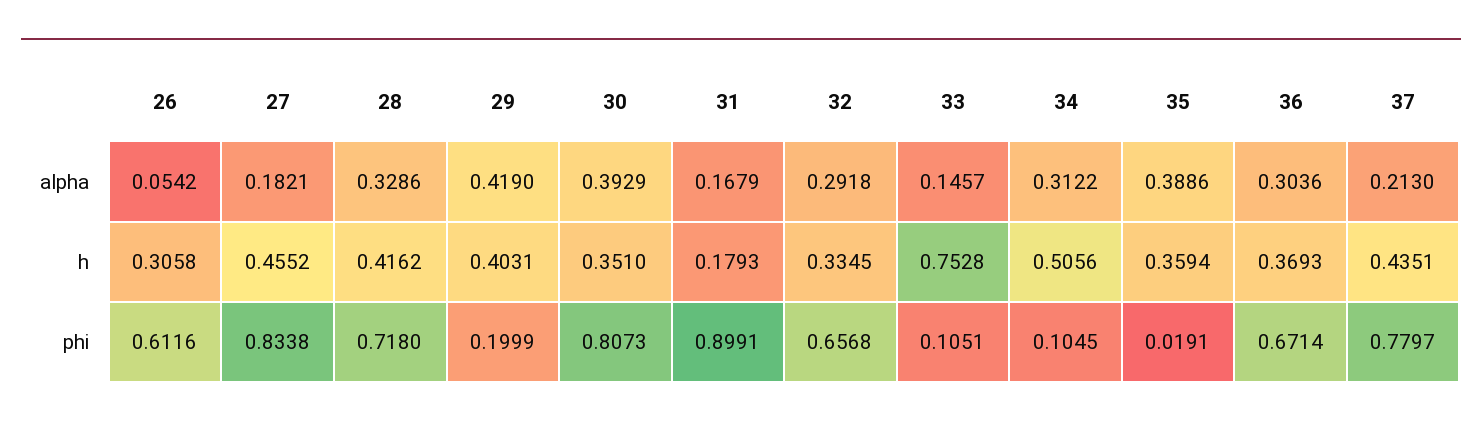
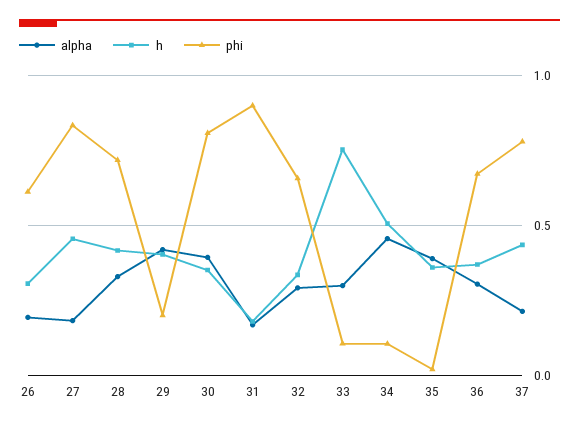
alpha, 26: 0.0542 -> 0.2
alpha, 33: 0.1457 -> 0.3
alpha, 34: 0.3122 -> 0.45

